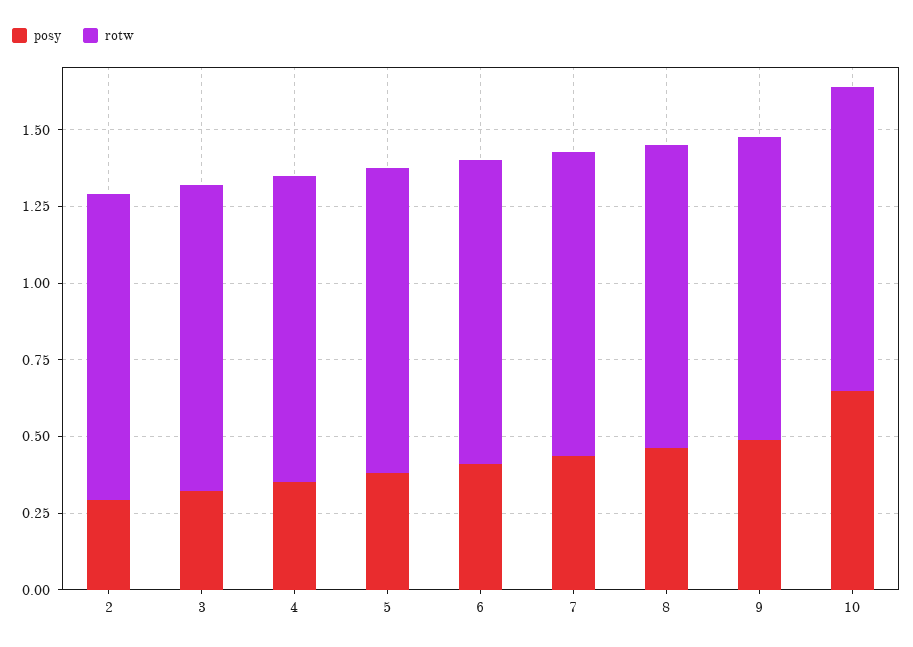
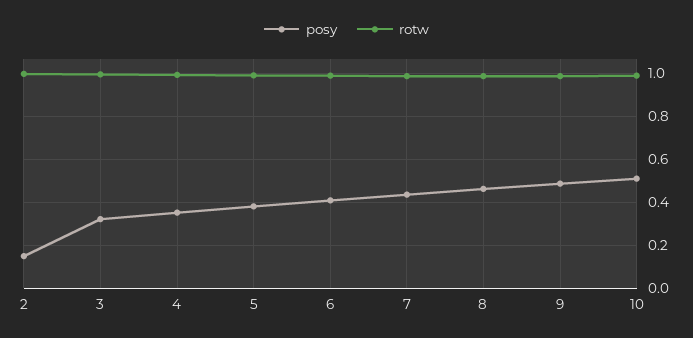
posy, 2: 0.3 -> 0.15
posy, 10: 0.65 -> 0.5

